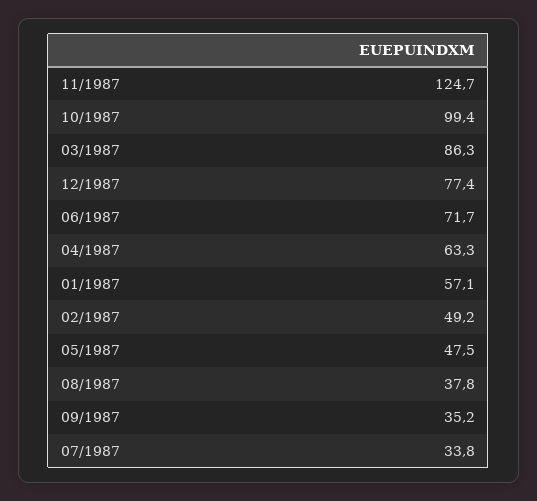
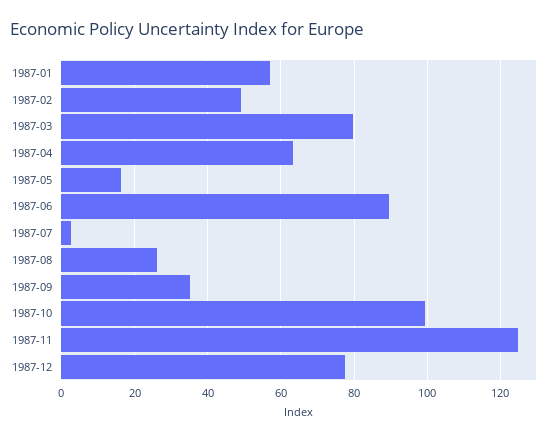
03/1987: 86.3 -> 80
06/1987: 71.7 -> 90
05/1987: 47.5 -> 16
08/1987: 37.8 -> 26
07/1987: 33.8 -> 2

